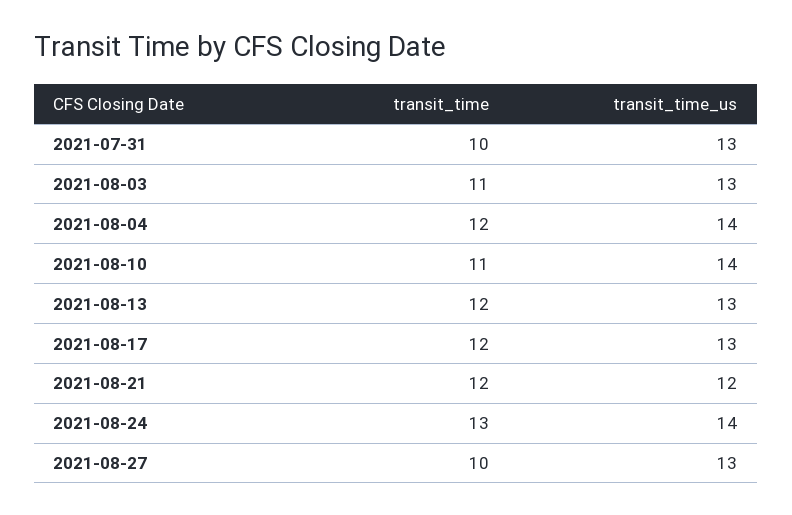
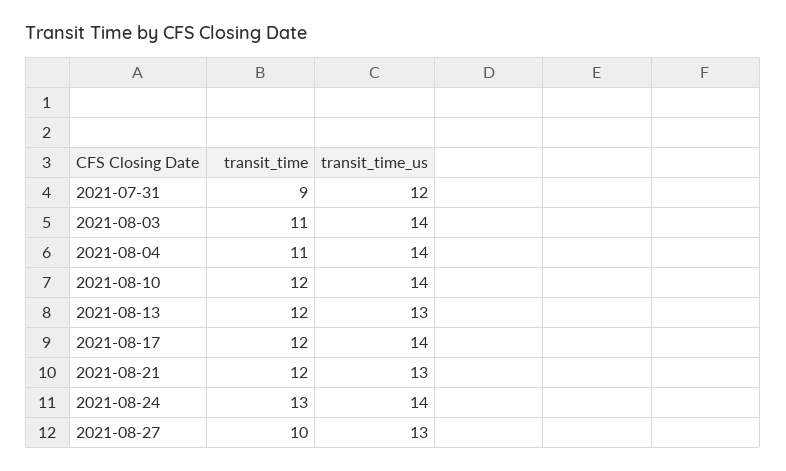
transit_time, 2021-07-31: 10 -> 9
transit_time_us, 2021-07-31: 13 -> 12
transit_time_us, 2021-08-03: 13 -> 14
transit_time, 2021-08-04: 12 -> 11
transit_time, 2021-08-10: 11 -> 12
transit_time_us, 2021-08-17: 13 -> 14
transit_time_us, 2021-08-21: 12 -> 13

